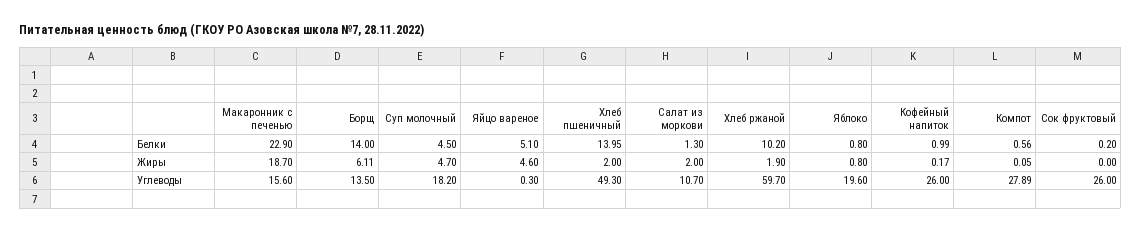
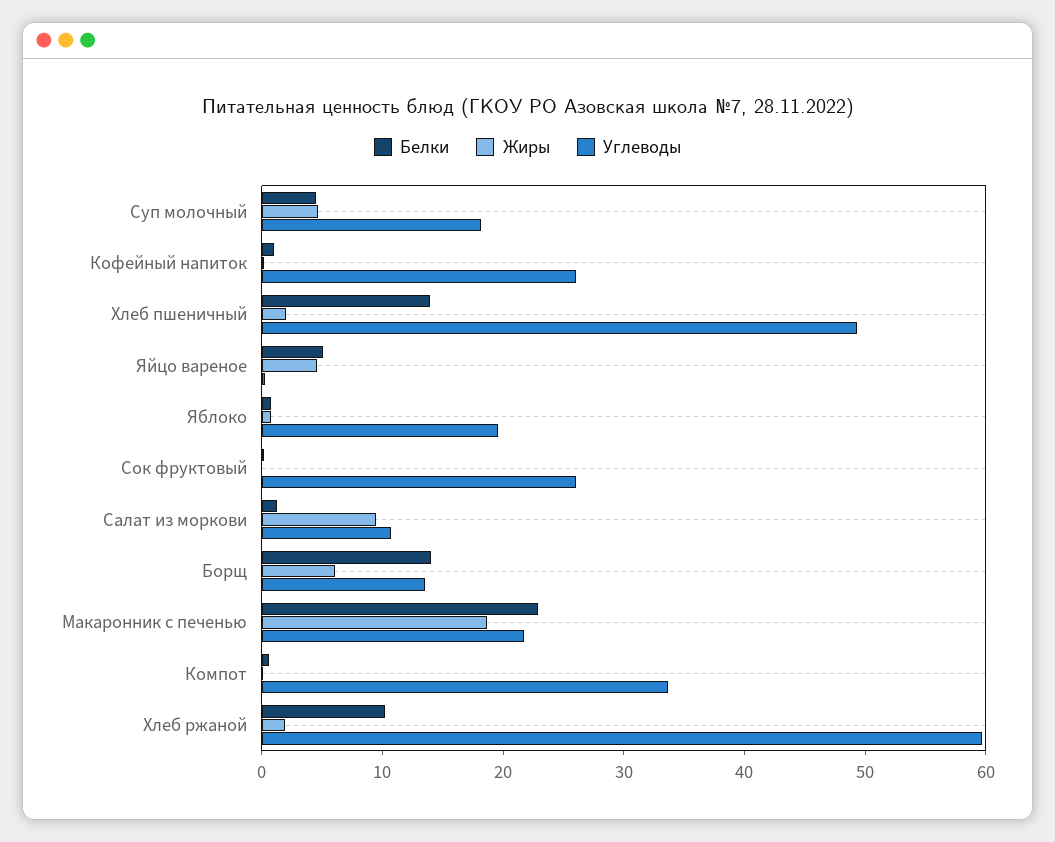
Жиры, Салат из моркови: 2 -> 10
Углеводы, Макаронник с печенью: 15.6 -> 22
Углеводы, Компот: 27.89 -> 34

